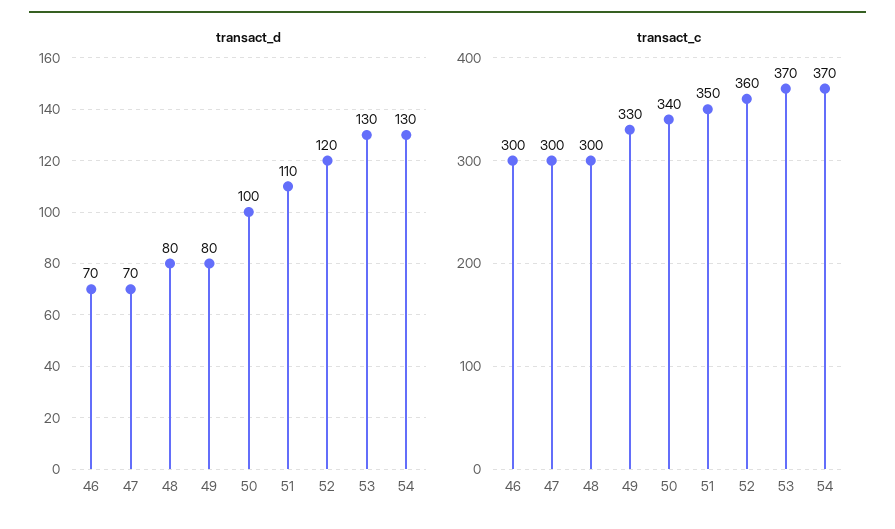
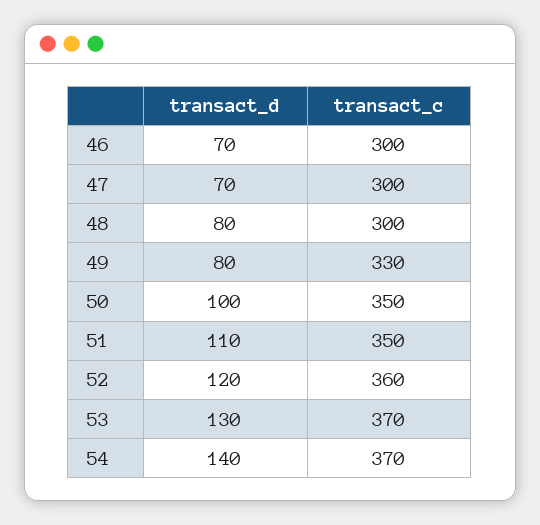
transact_d, 54: 130 -> 140
transact_c, 50: 340 -> 350

